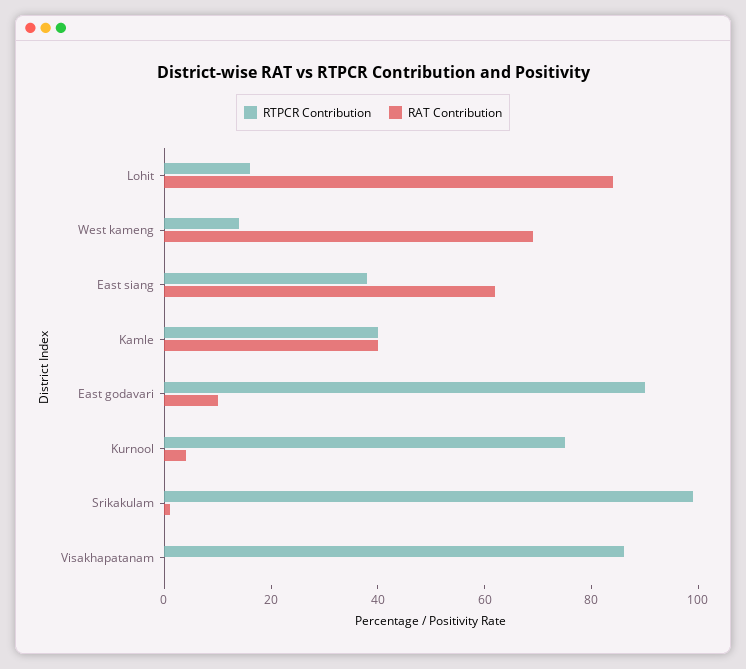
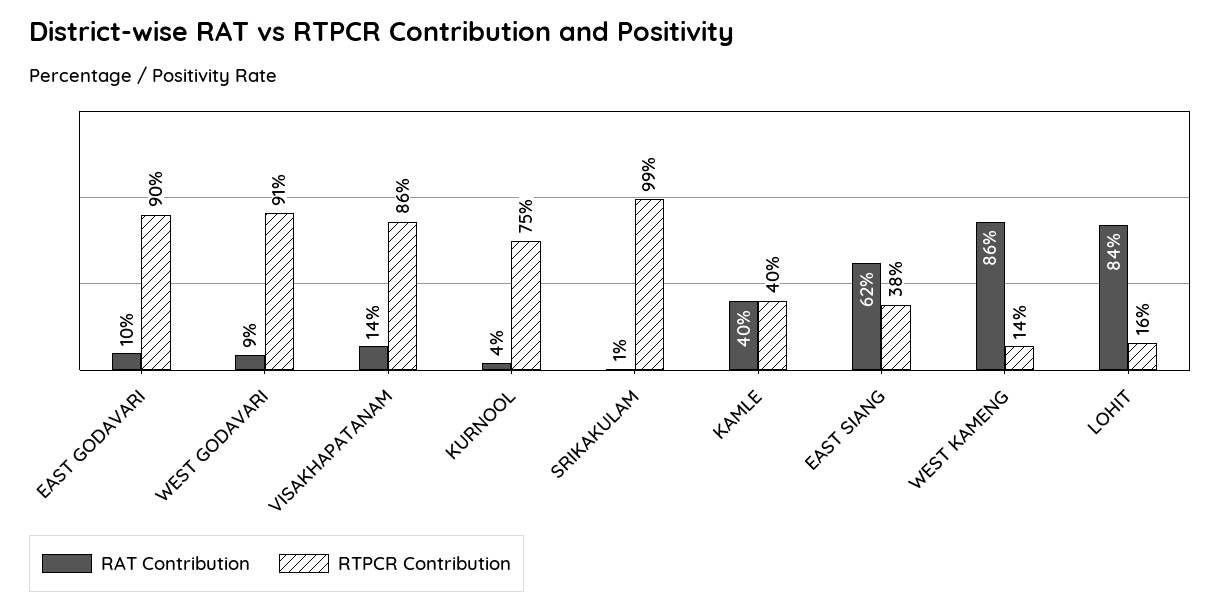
RAT Contribution, West kameng: 70 -> 86
RAT Contribution, Visakhapatanam: 0 -> 14
RAT Contribution, WEST GODAVARI: none -> 9
RTPCR Contribution, WEST GODAVARI: none -> 91

